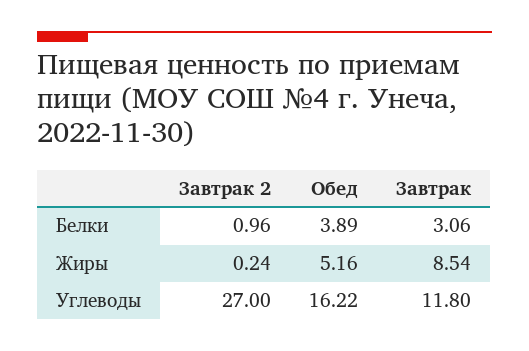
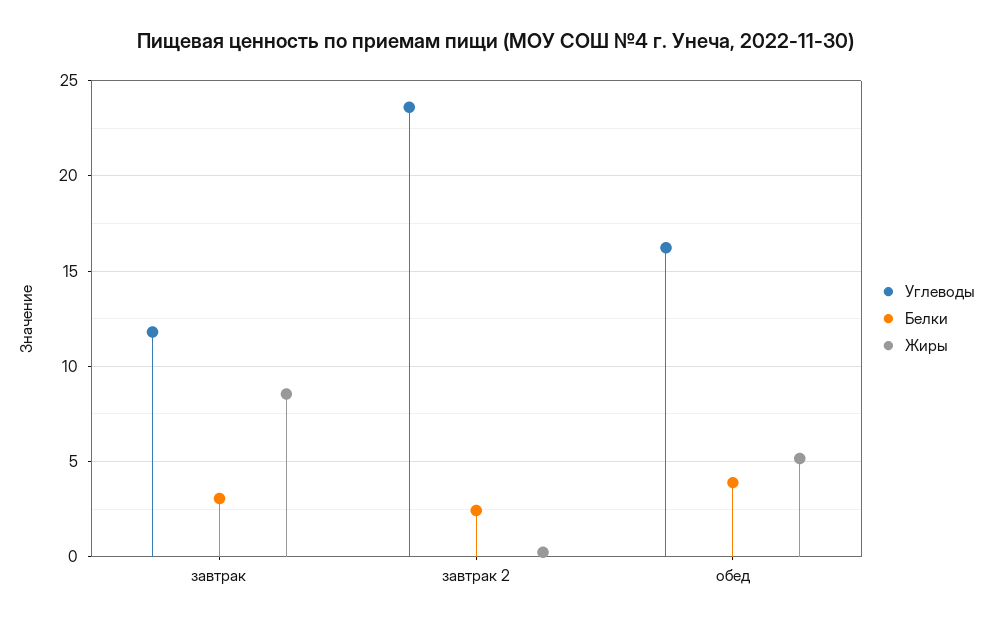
Белки, Завтрак 2: 0.96 -> 2.5
Углеводы, Завтрак 2: 27 -> 23.5

